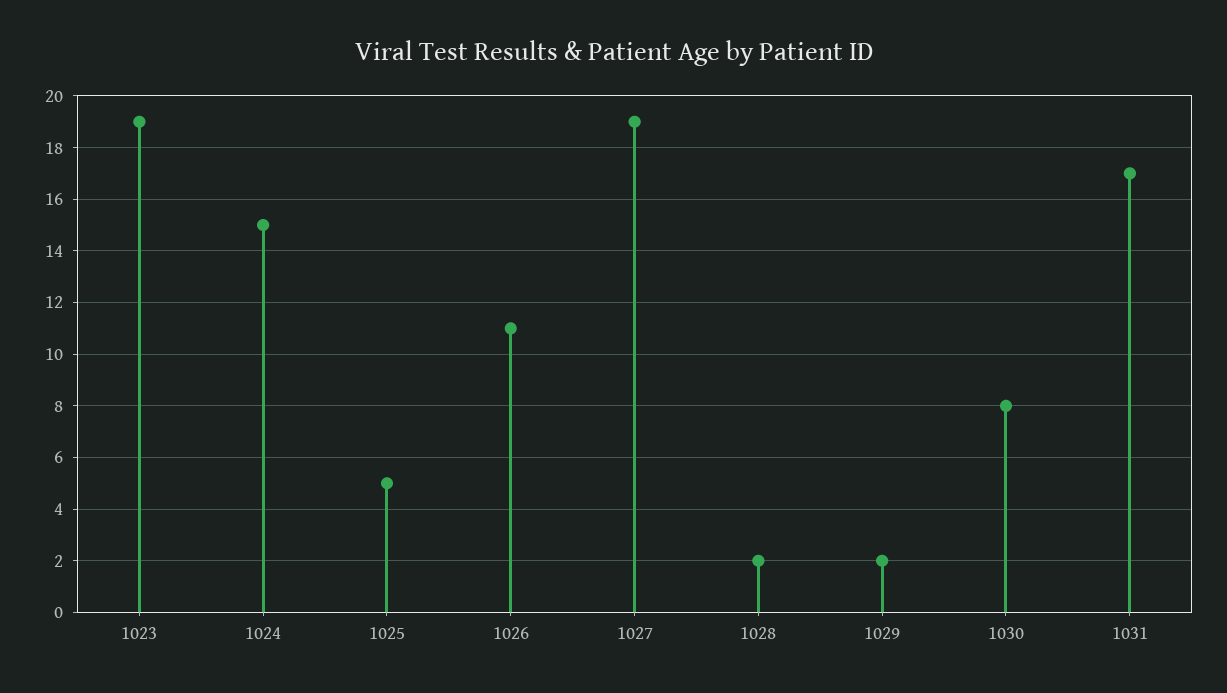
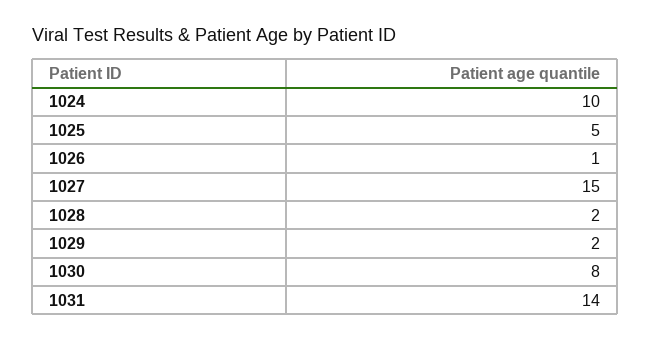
1023: 19 -> none
1024: 15 -> 10
1026: 11 -> 1
1027: 19 -> 15
1031: 17 -> 14

